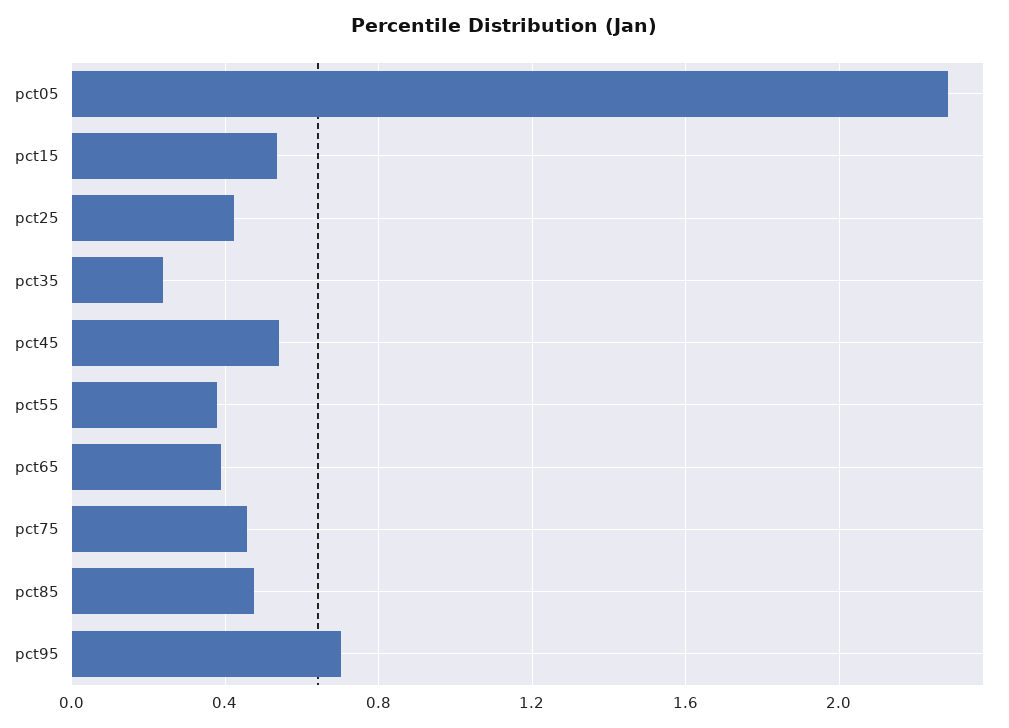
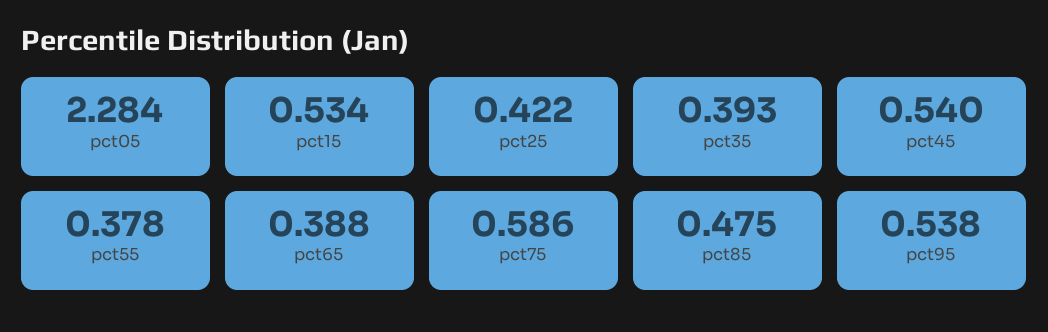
pct35: 0.25 -> 0.393
pct75: 0.45 -> 0.586
pct95: 0.7 -> 0.538

